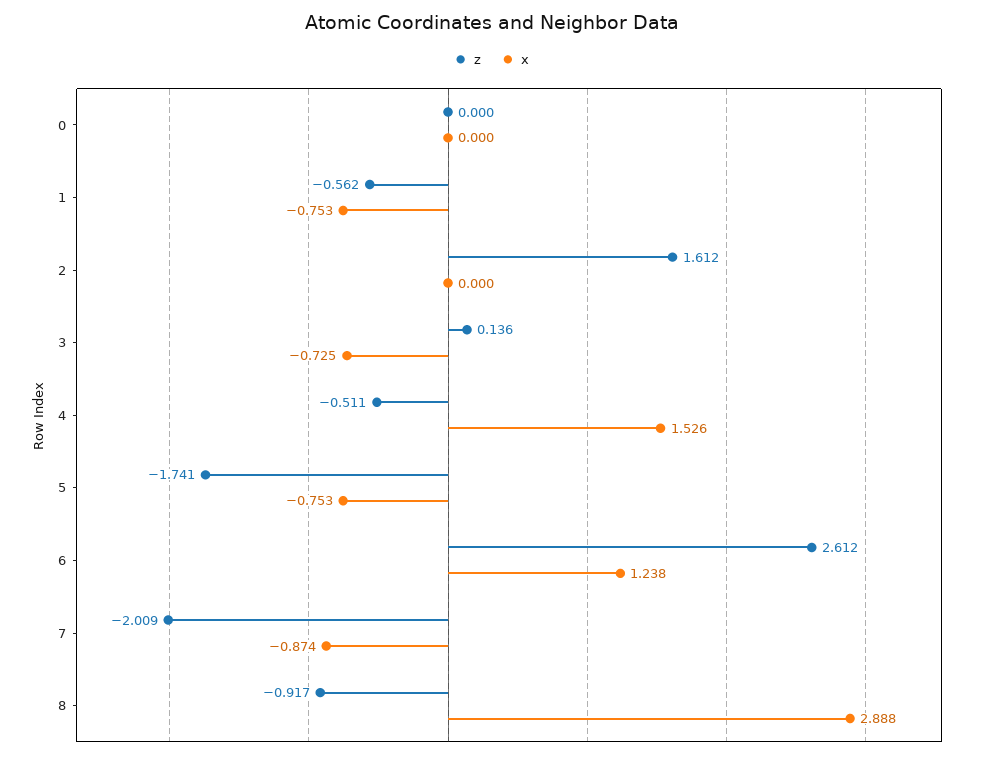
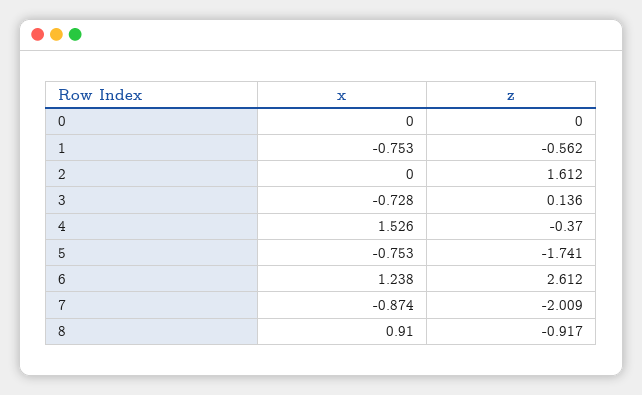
x, 3: -0.725 -> -0.728
z, 4: -0.511 -> -0.37
x, 8: 2.888 -> 0.91

